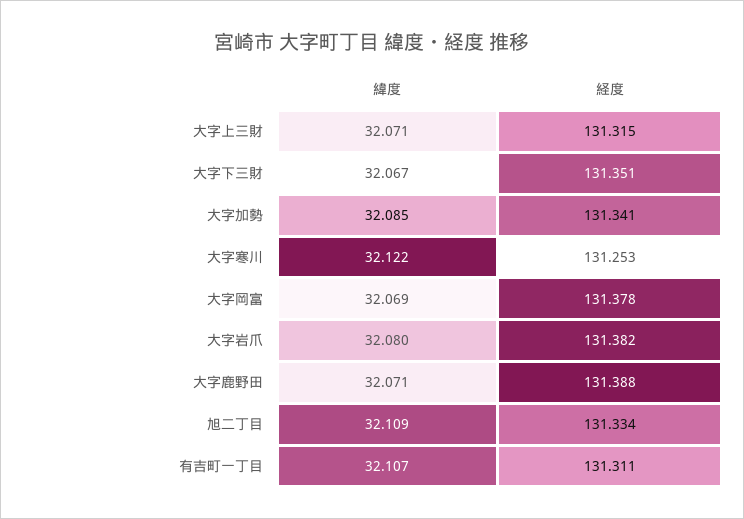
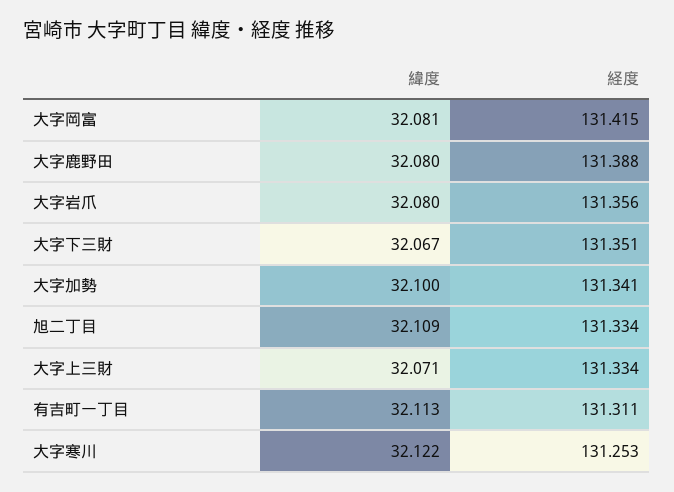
経度, 大字上三財: 131.315 -> 131.334
緯度, 大字加勢: 32.085 -> 32.1
緯度, 大字岡富: 32.069 -> 32.081
経度, 大字岡富: 131.378 -> 131.415
経度, 大字岩爪: 131.382 -> 131.356
緯度, 大字鹿野田: 32.071 -> 32.08
緯度, 有吉町一丁目: 32.107 -> 32.113

